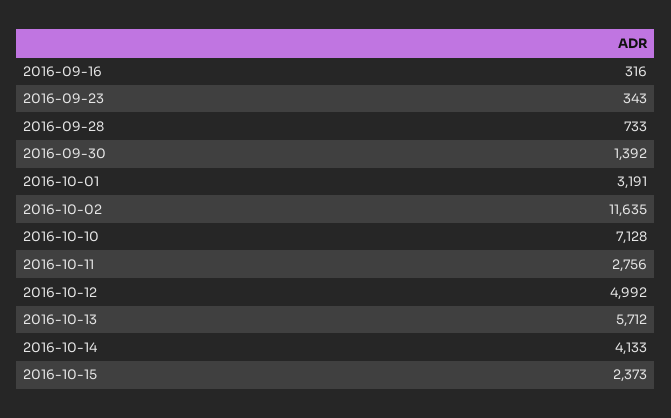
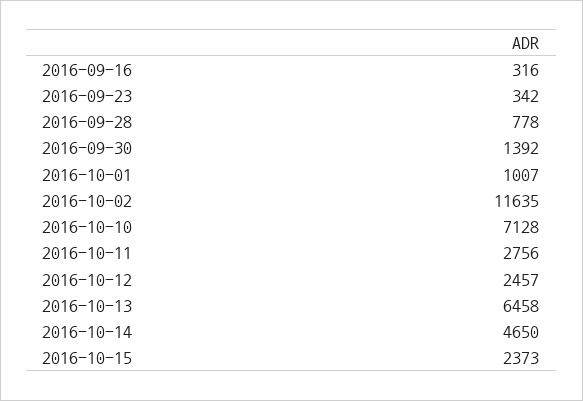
2016-09-23: 343 -> 342
2016-09-28: 733 -> 778
2016-10-01: 3191 -> 1007
2016-10-12: 4992 -> 2457
2016-10-13: 5712 -> 6458
2016-10-14: 4133 -> 4650

